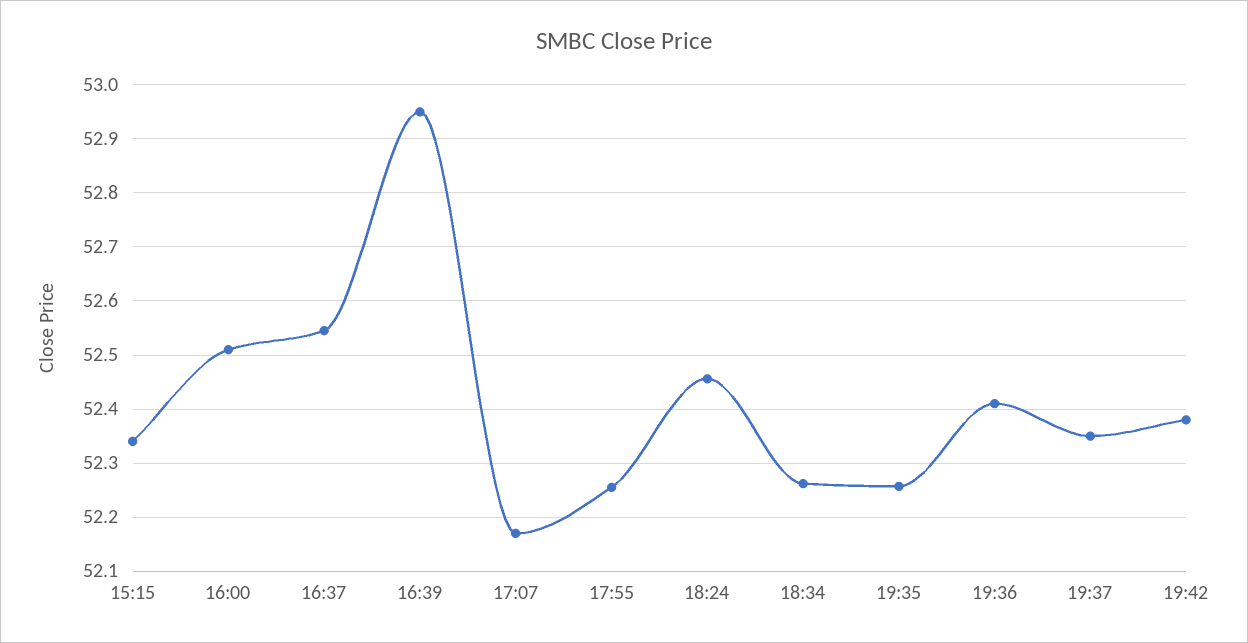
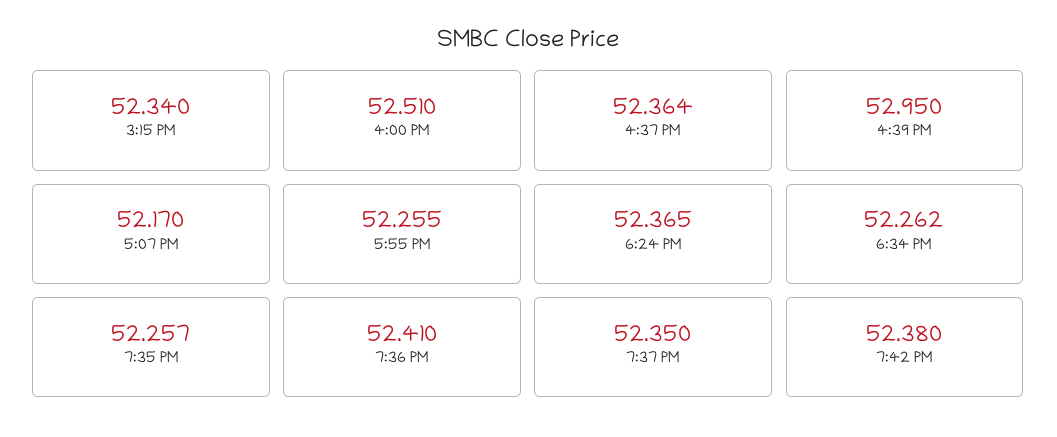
16:37: 52.54 -> 52.364
18:24: 52.46 -> 52.365

